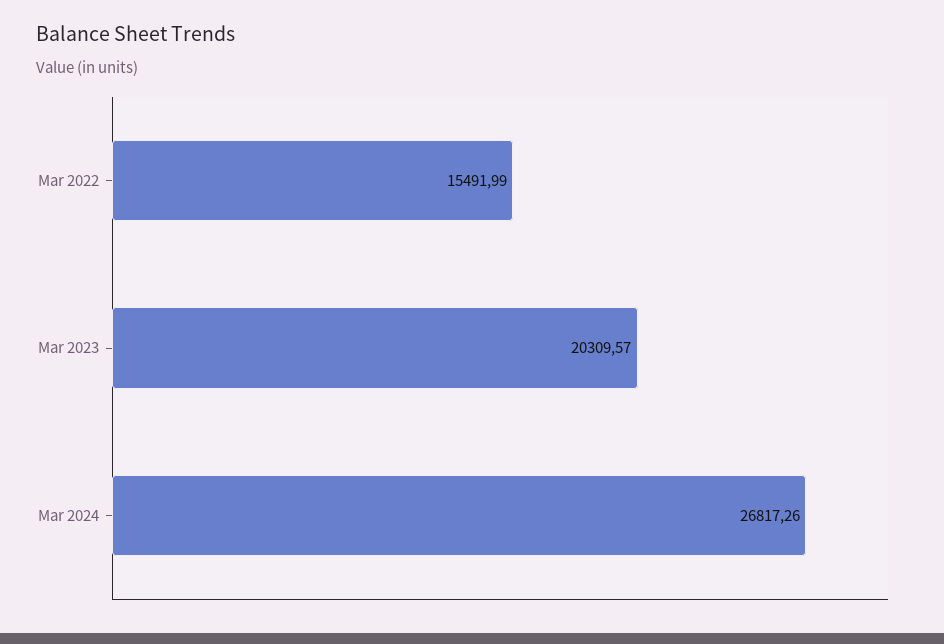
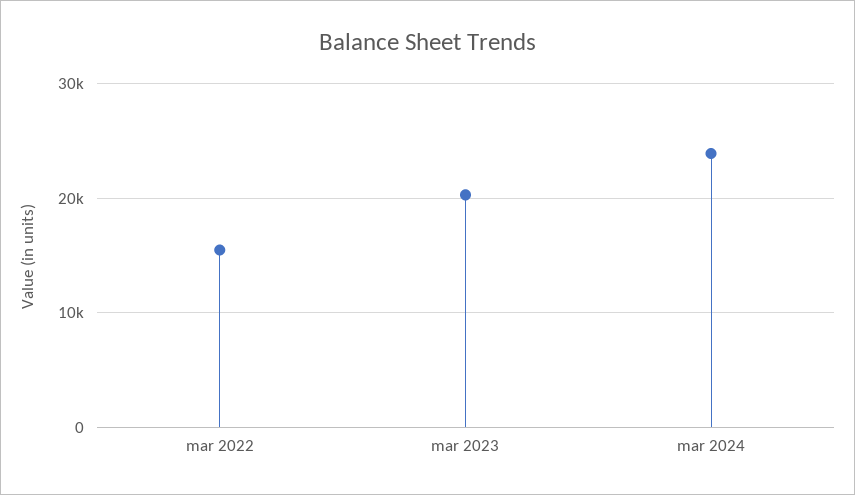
Mar 2024: 26817.26 -> 24000

